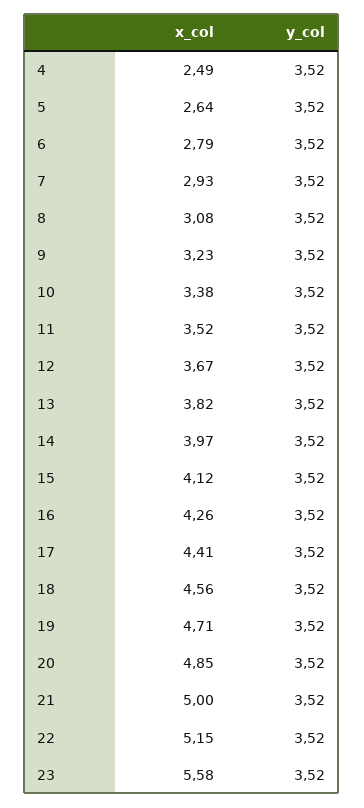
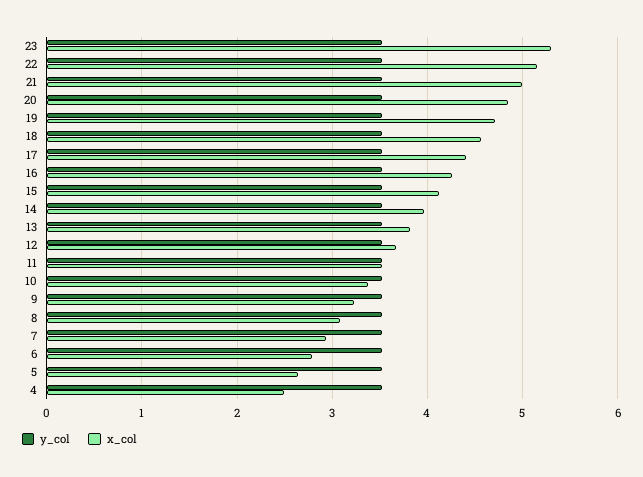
x_col, 23: 5.58 -> 5.3

